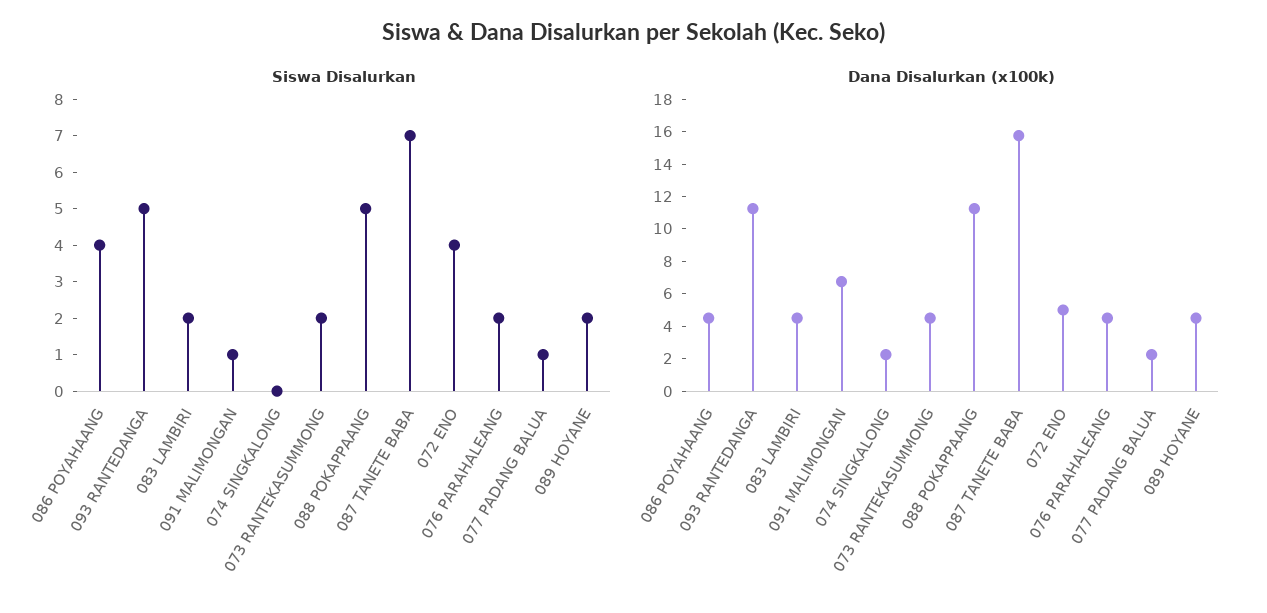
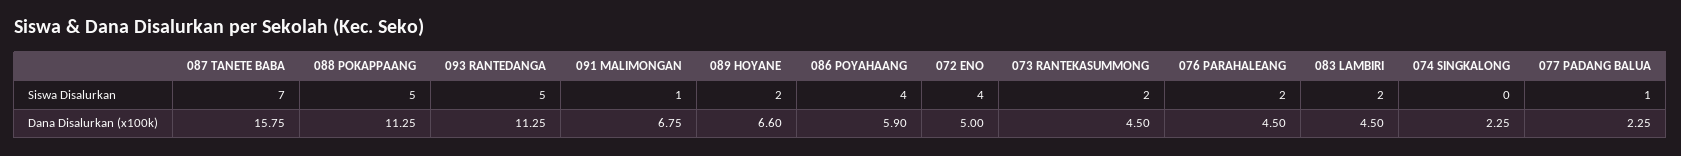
Dana Disalurkan (x100k), 086 POYAHAANG: 4.5 -> 5.9
Dana Disalurkan (x100k), 089 HOYANE: 4.5 -> 6.6

